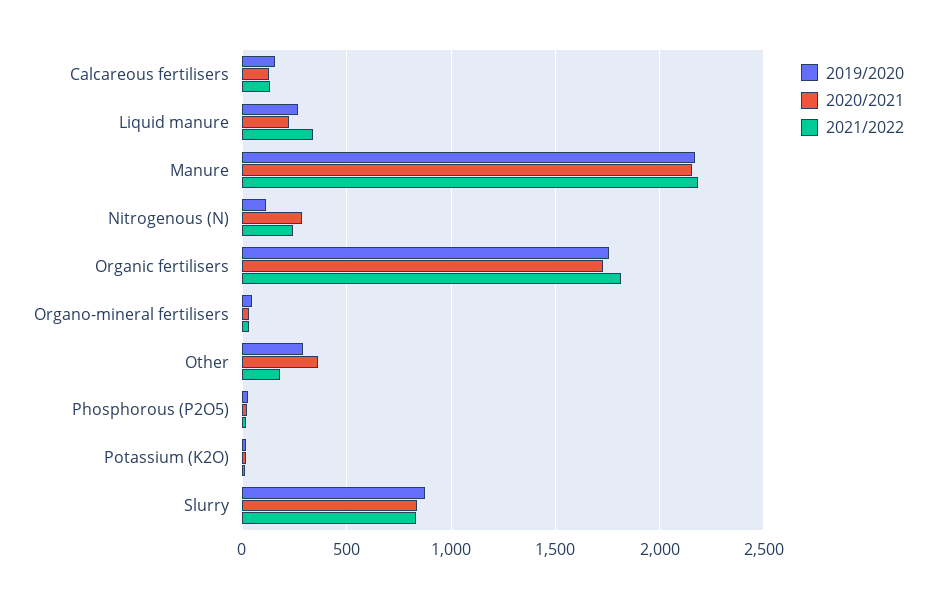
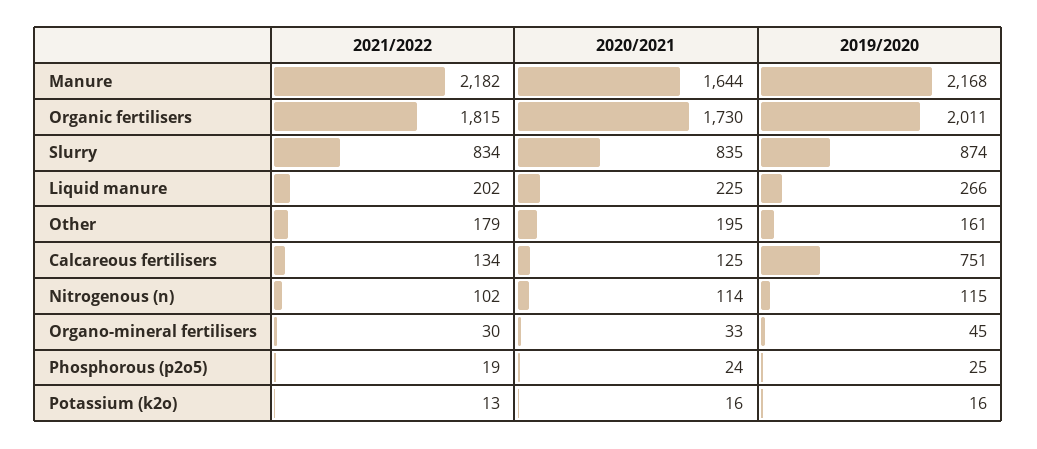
2019/2020, Calcareous fertilisers: 150 -> 751
2021/2022, Liquid manure: 350 -> 202
2020/2021, Manure: 2150 -> 1644
2020/2021, Nitrogenous (N): 300 -> 114
2021/2022, Nitrogenous (N): 250 -> 102
2019/2020, Organic fertilisers: 1750 -> 2011
2019/2020, Other: 300 -> 161
2020/2021, Other: 350 -> 195

